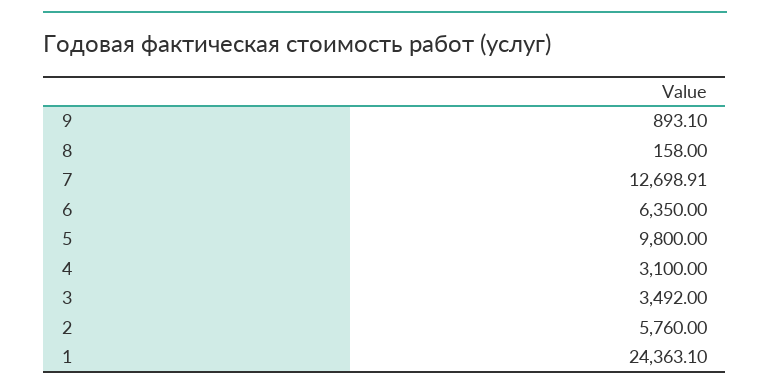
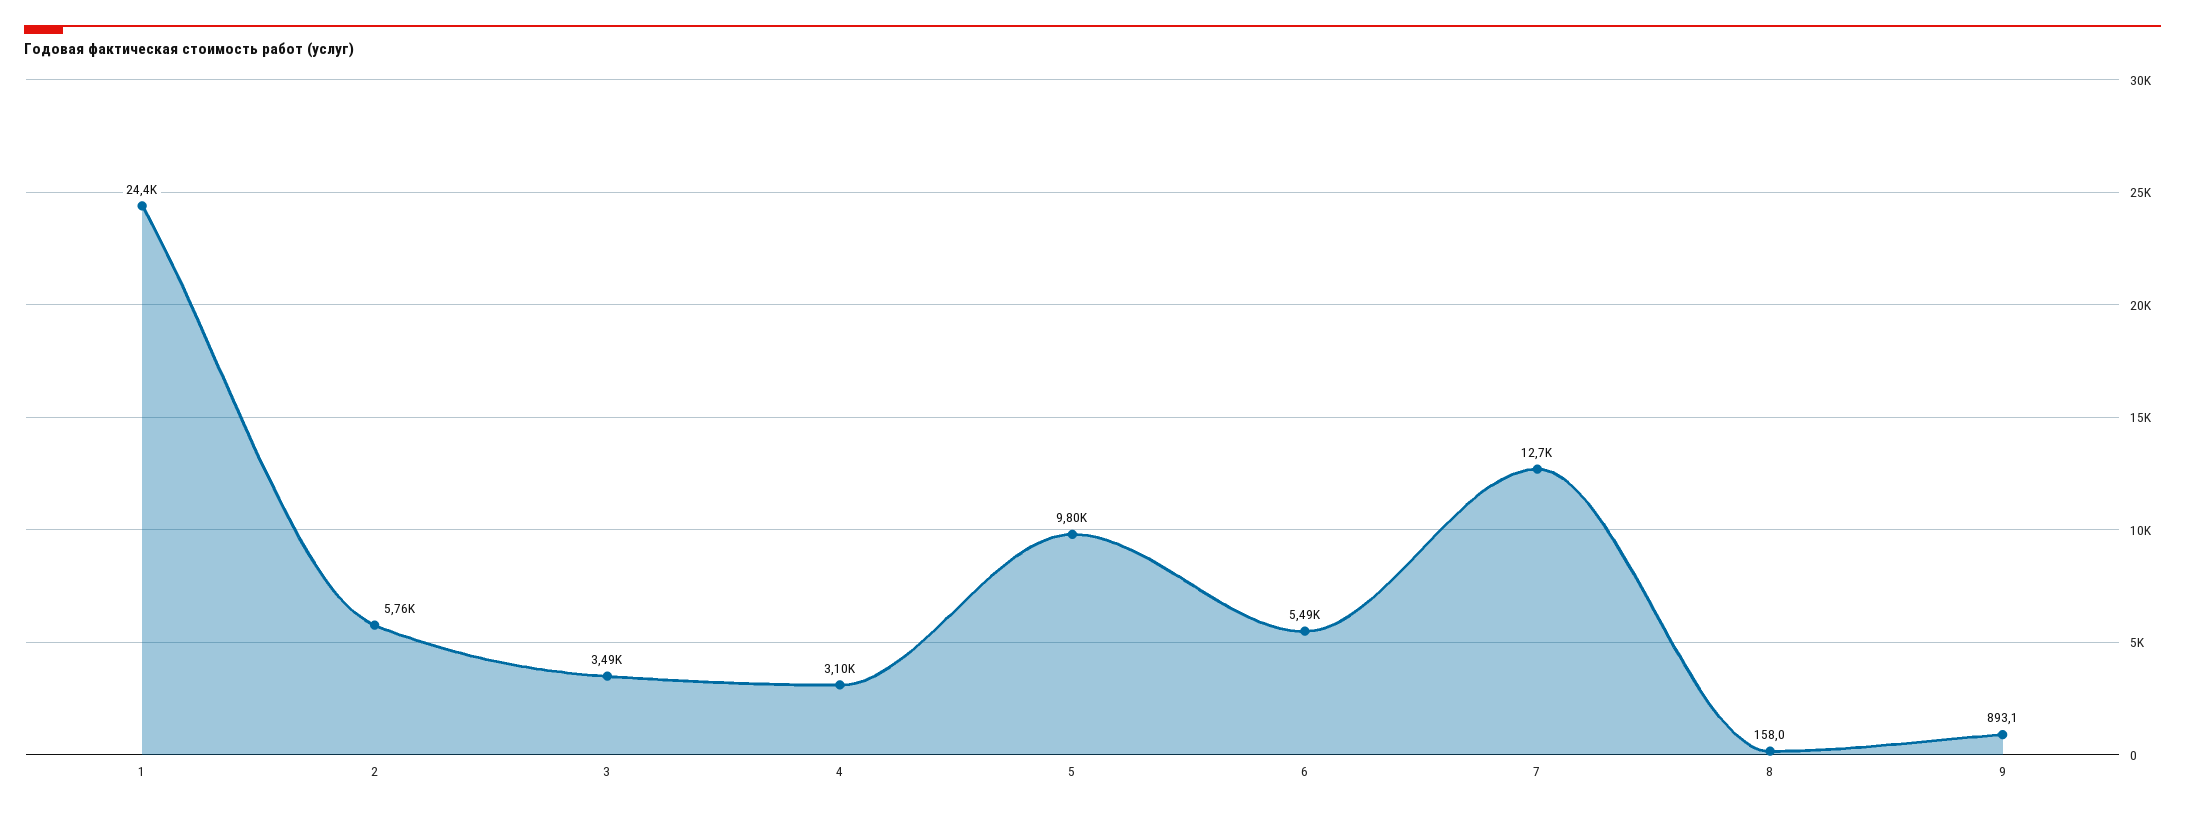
6: 6350 -> 5490

